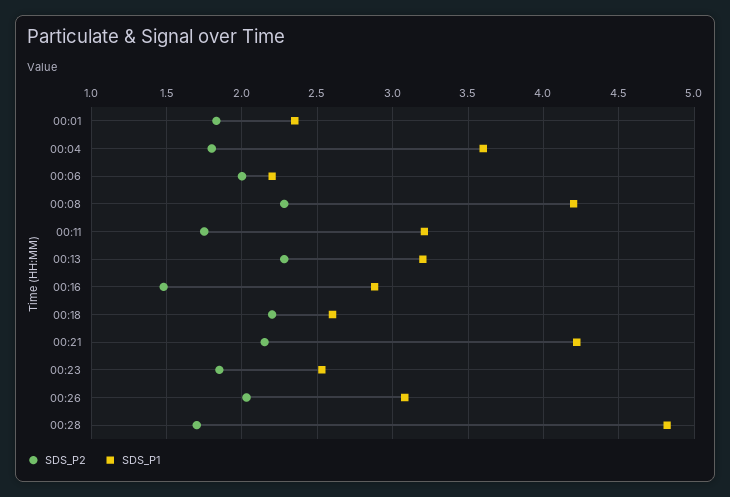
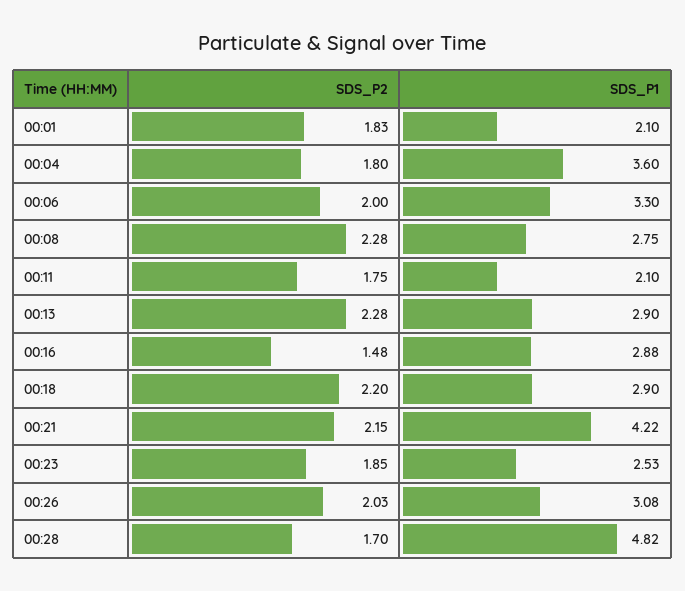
SDS_P1, 00:01: 2.35 -> 2.1
SDS_P1, 00:06: 2.2 -> 3.3
SDS_P1, 00:08: 4.2 -> 2.75
SDS_P1, 00:11: 3.2 -> 2.1
SDS_P1, 00:13: 3.2 -> 2.9
SDS_P1, 00:18: 2.6 -> 2.9

